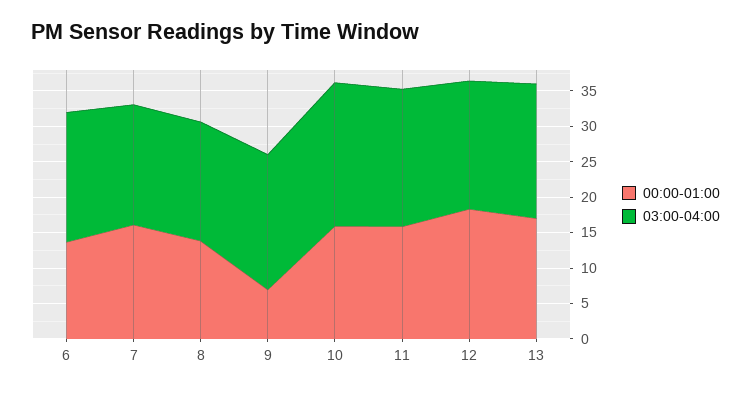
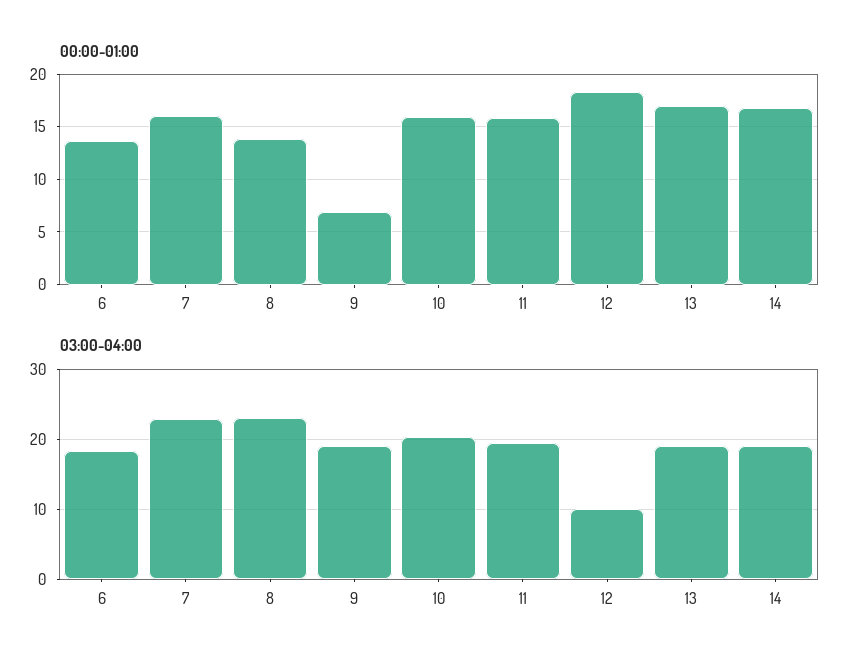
03:00-04:00, 7: 17.5 -> 23
03:00-04:00, 8: 17.5 -> 23
03:00-04:00, 12: 17.5 -> 10
00:00-01:00, 14: none -> 17
03:00-04:00, 14: none -> 19

